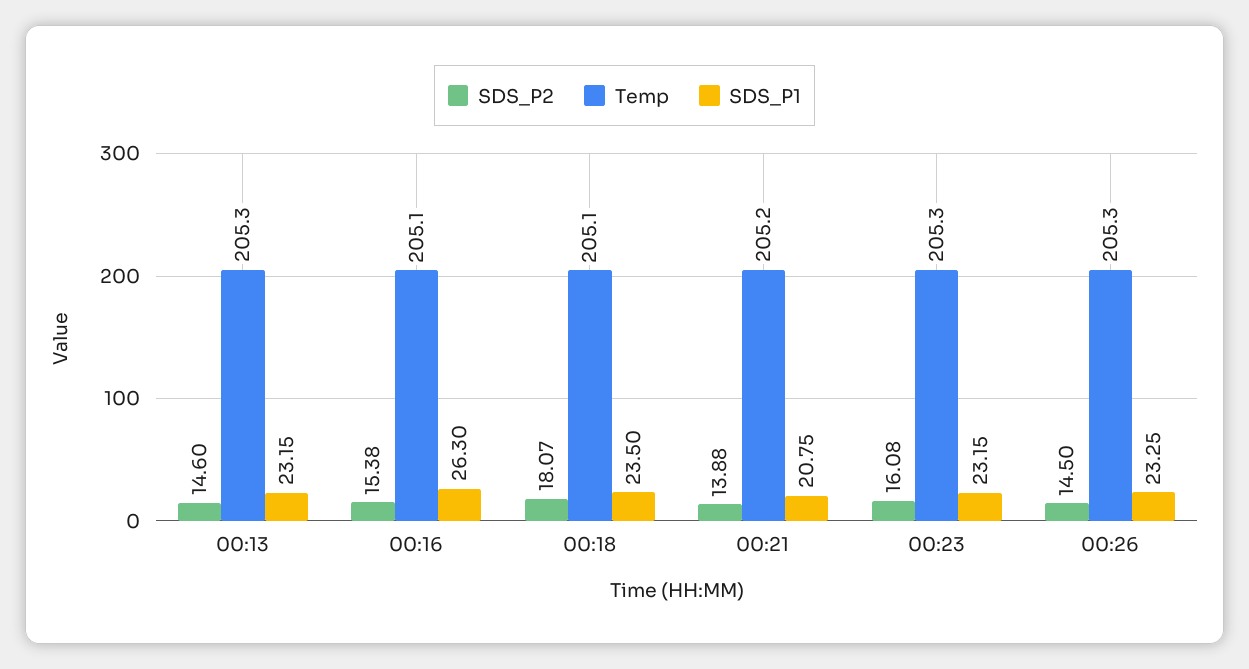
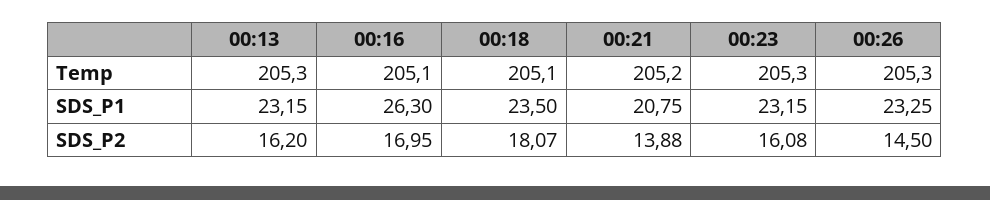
SDS_P2, 00:13: 14.6 -> 16.2
SDS_P2, 00:16: 15.38 -> 16.95

